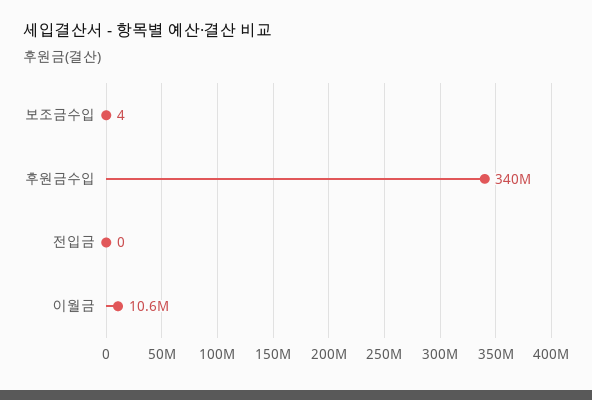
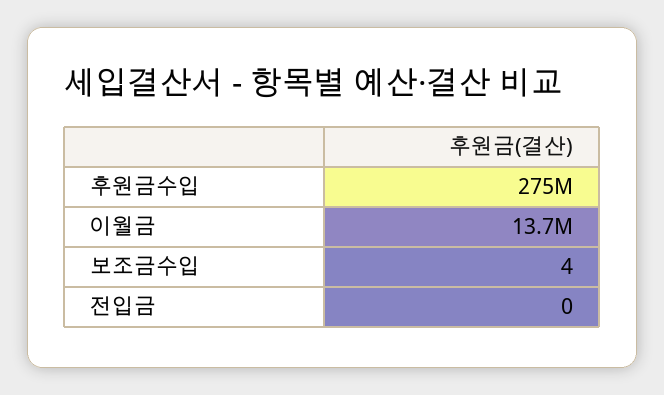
후원금수입: 340000000 -> 275000000
이월금: 10600000 -> 13700000

